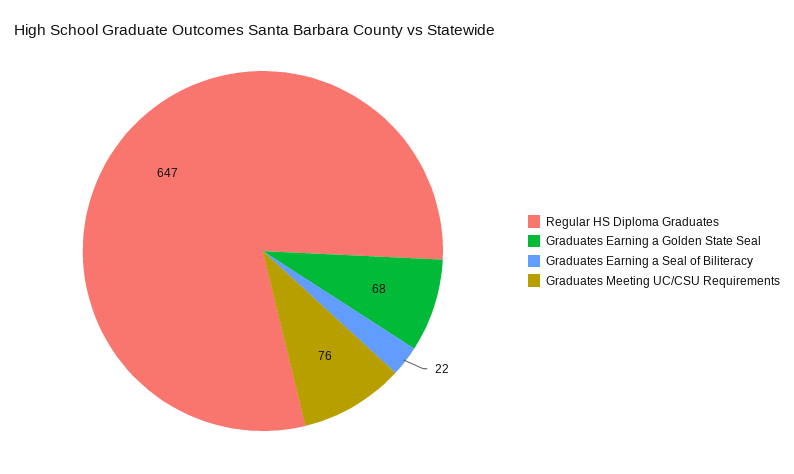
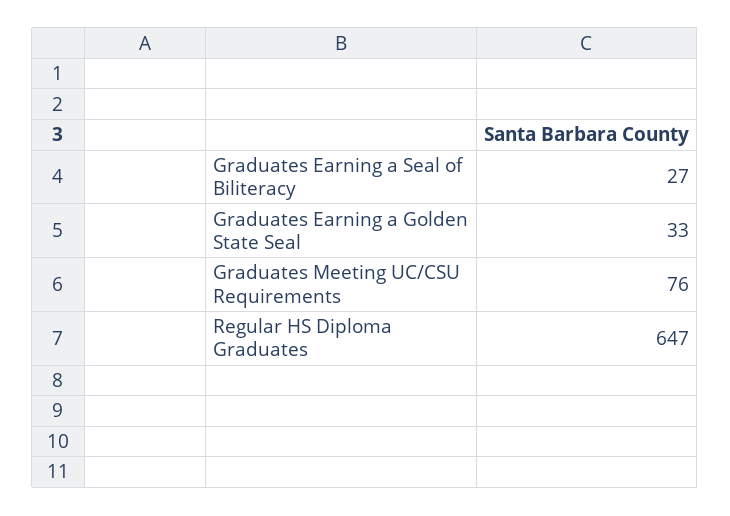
Graduates Earning a Golden State Seal: 68 -> 33
Graduates Earning a Seal of Biliteracy: 22 -> 27

